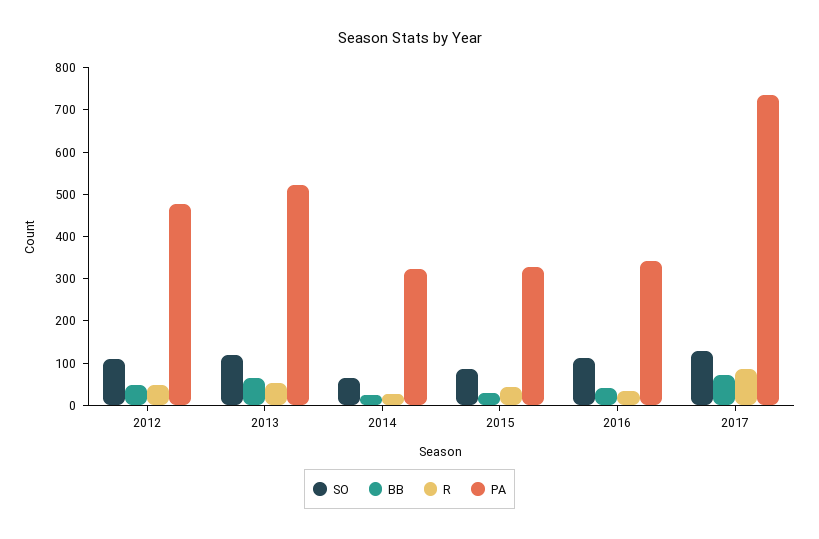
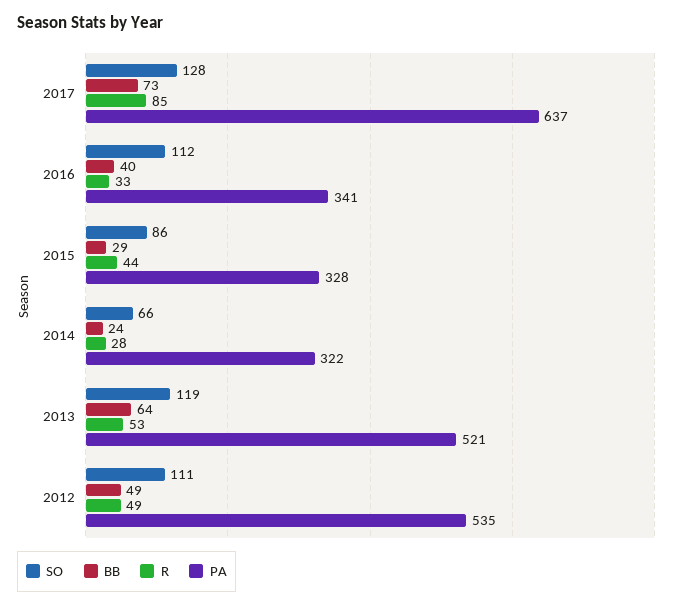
PA, 2012: 480 -> 535
PA, 2017: 740 -> 637

